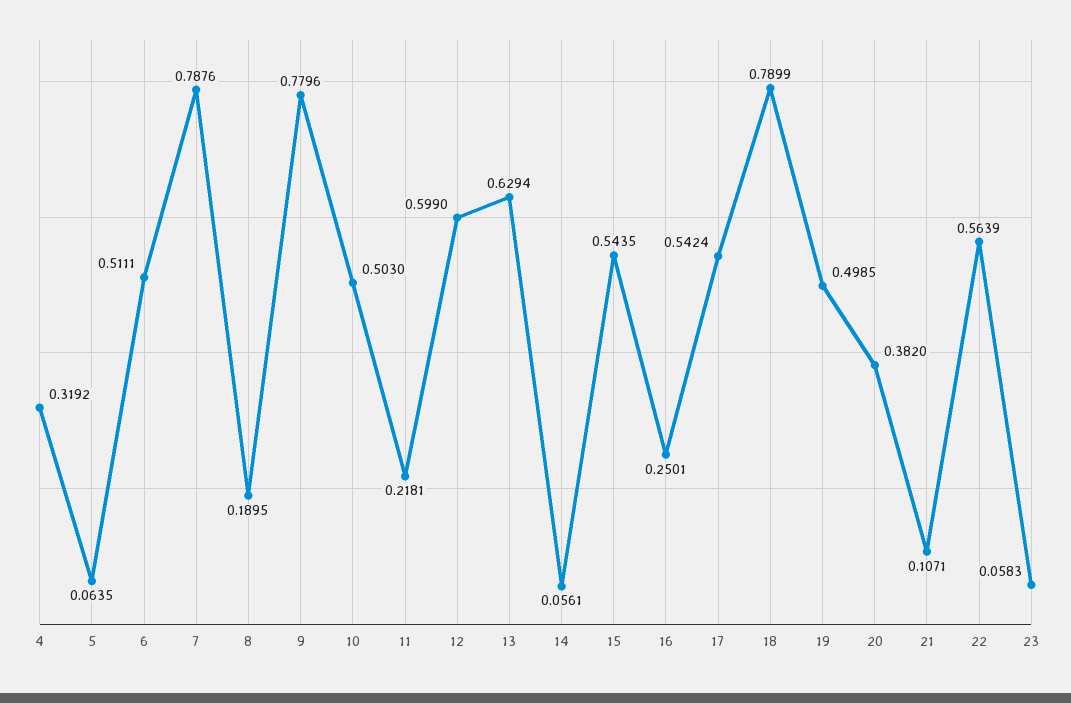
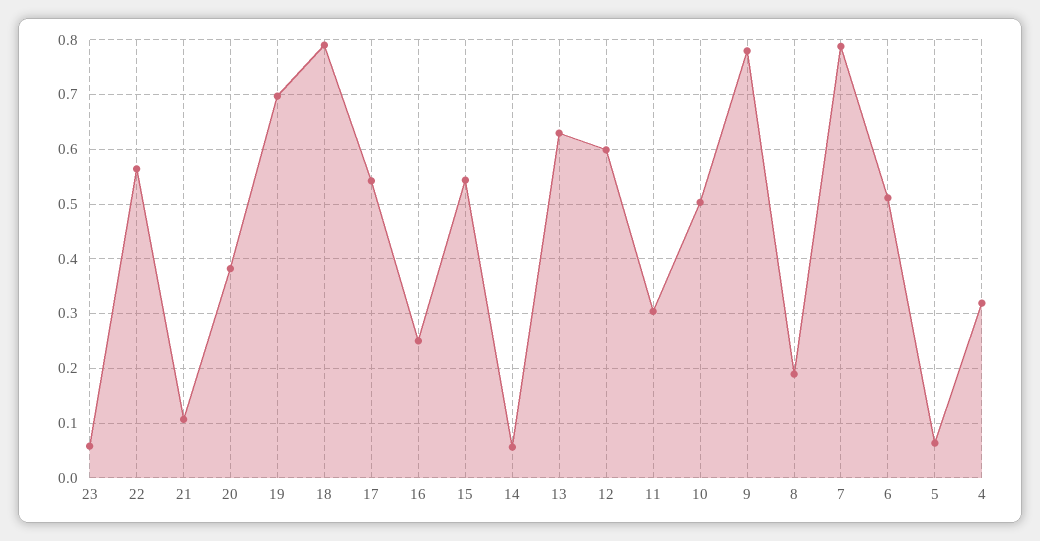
11: 0.2181 -> 0.3
19: 0.4985 -> 0.7

